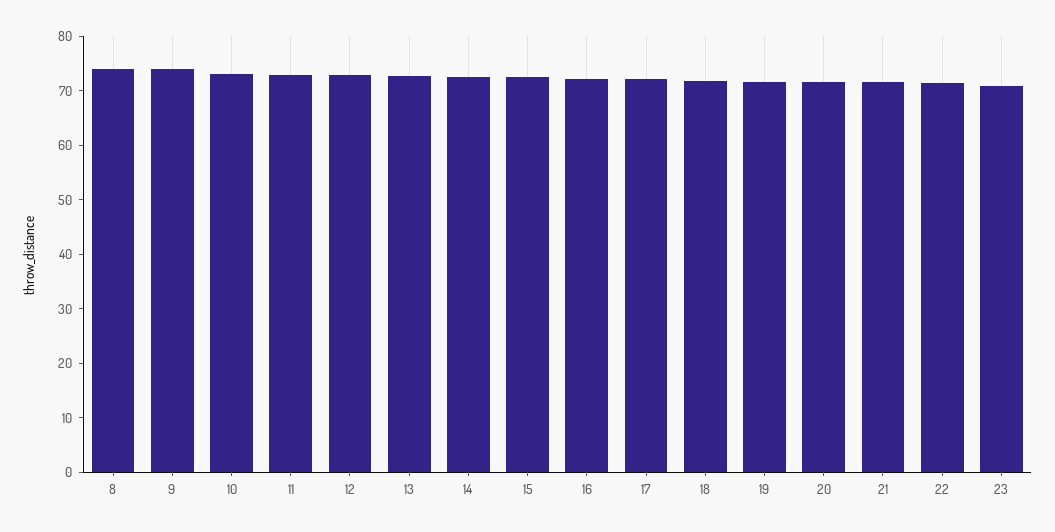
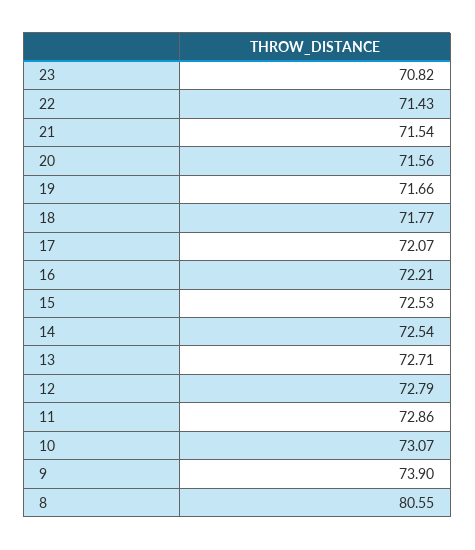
8: 74 -> 80.55

